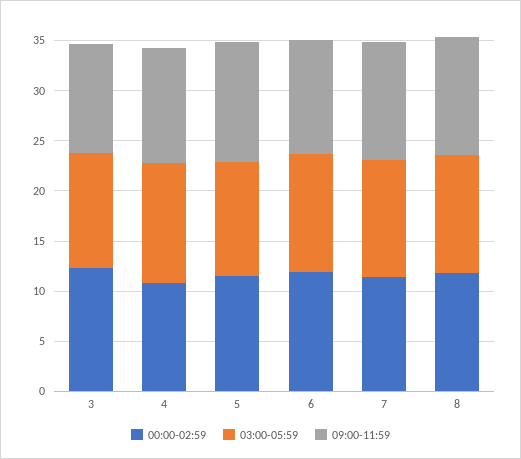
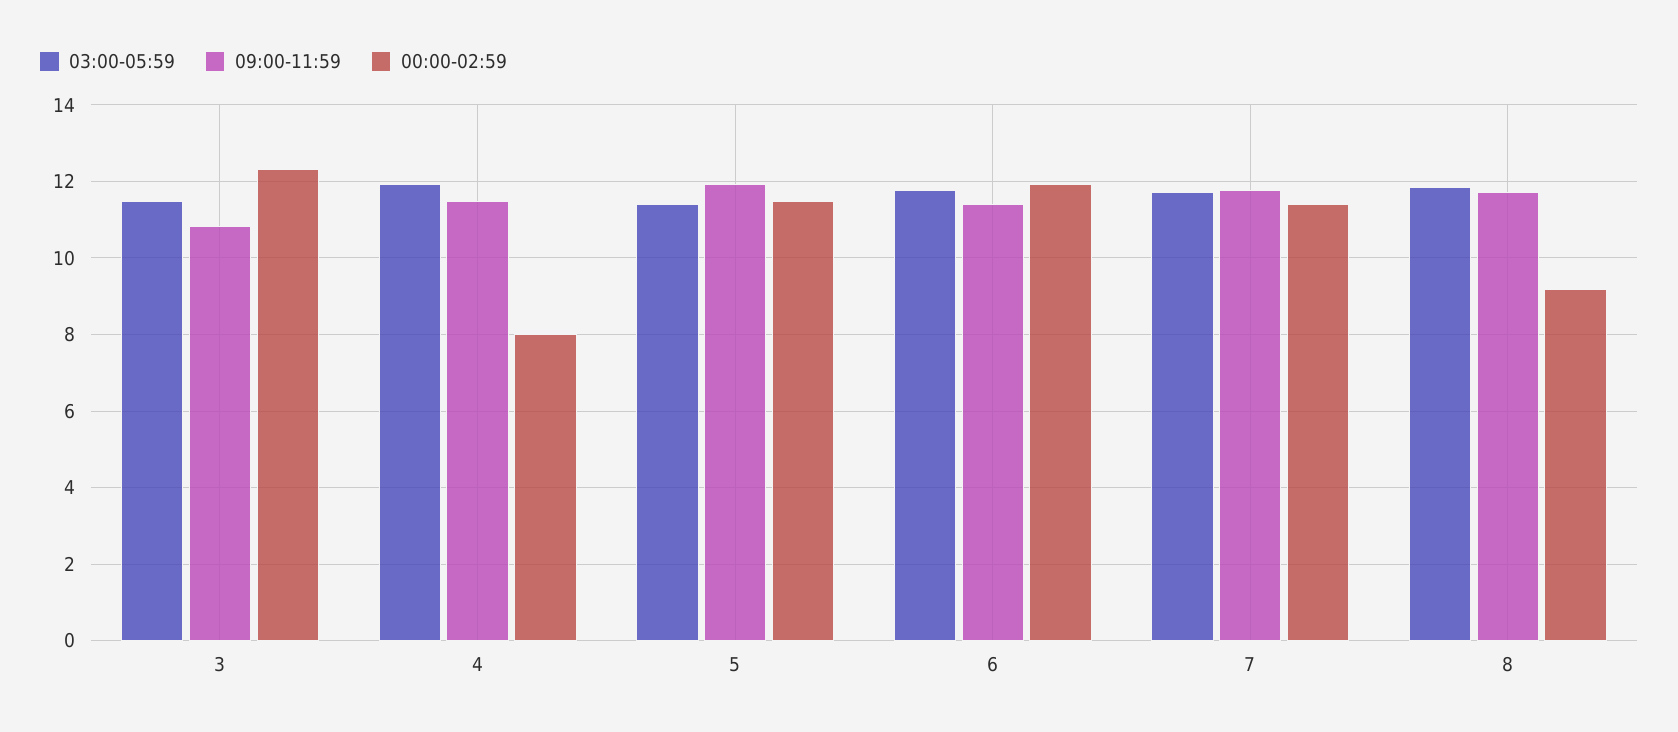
00:00-02:59, 4: 11 -> 8
00:00-02:59, 8: 12 -> 9.2

